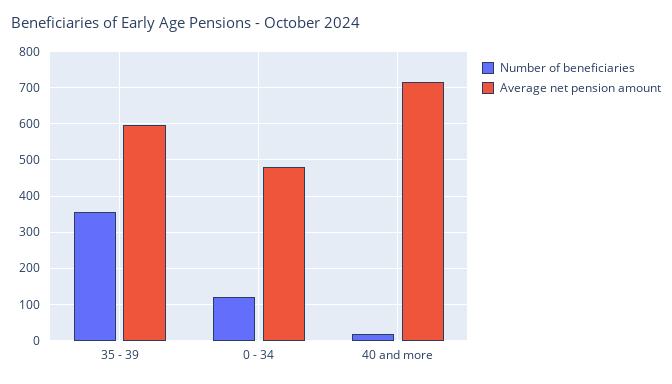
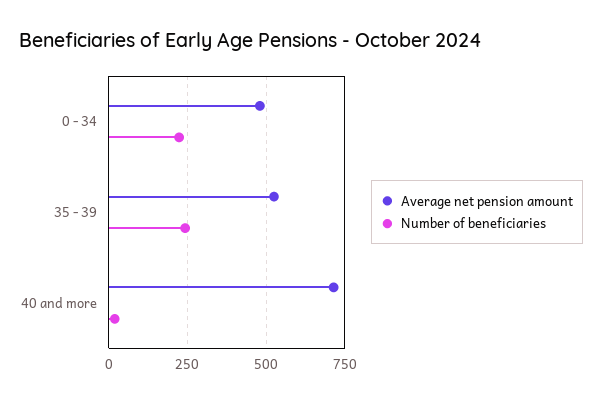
Number of beneficiaries, 35 - 39: 360 -> 250
Average net pension amount, 35 - 39: 600 -> 525
Number of beneficiaries, 0 - 34: 120 -> 225

